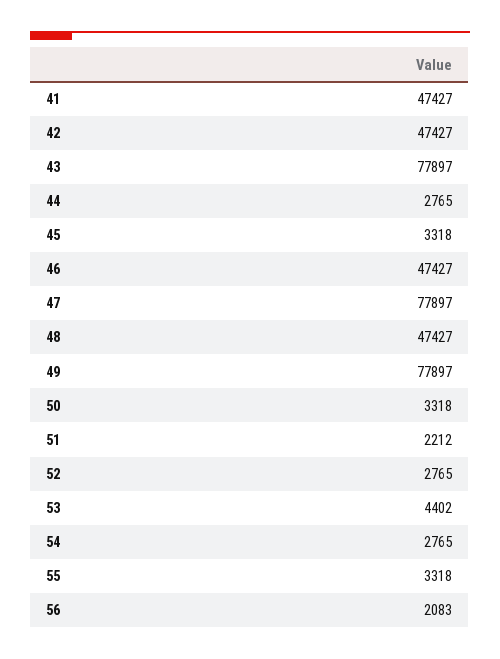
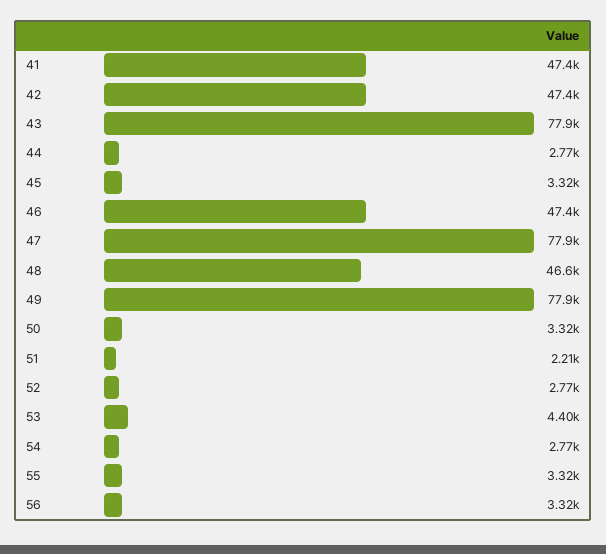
48: 47427 -> 46600
56: 2083 -> 3320

